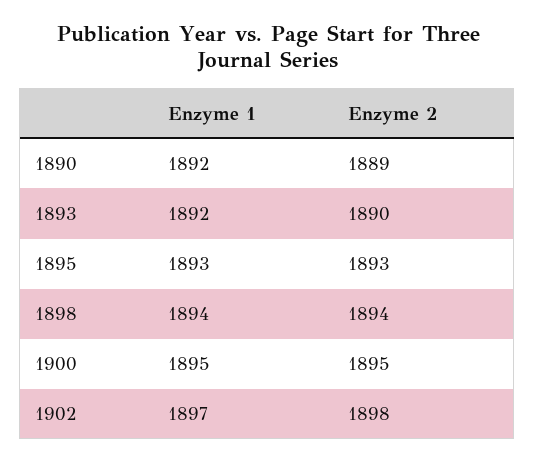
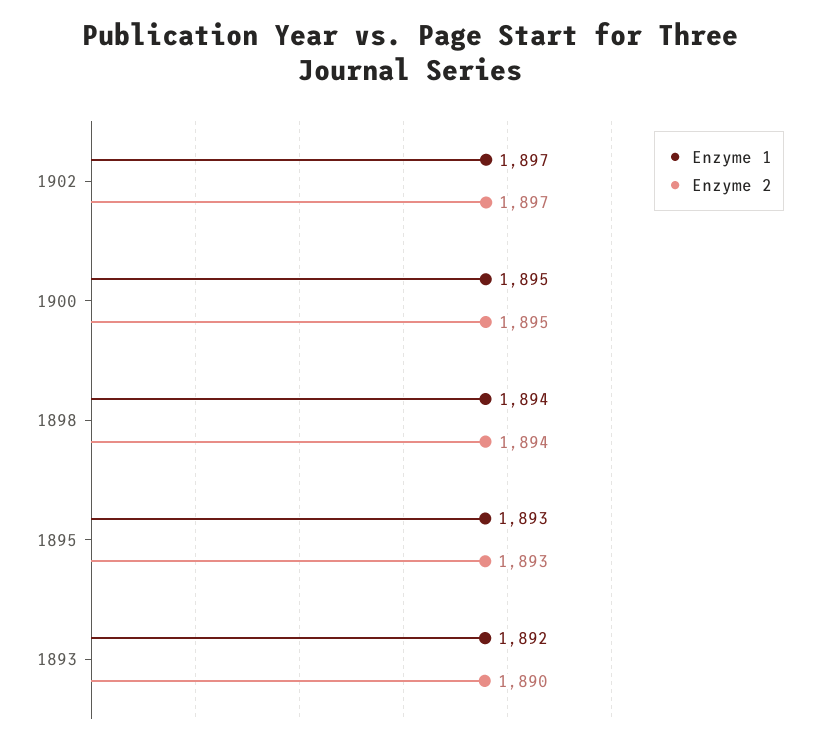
Enzyme 1, 1890: 1892 -> none
Enzyme 2, 1890: 1889 -> none
Enzyme 2, 1902: 1898 -> 1897

